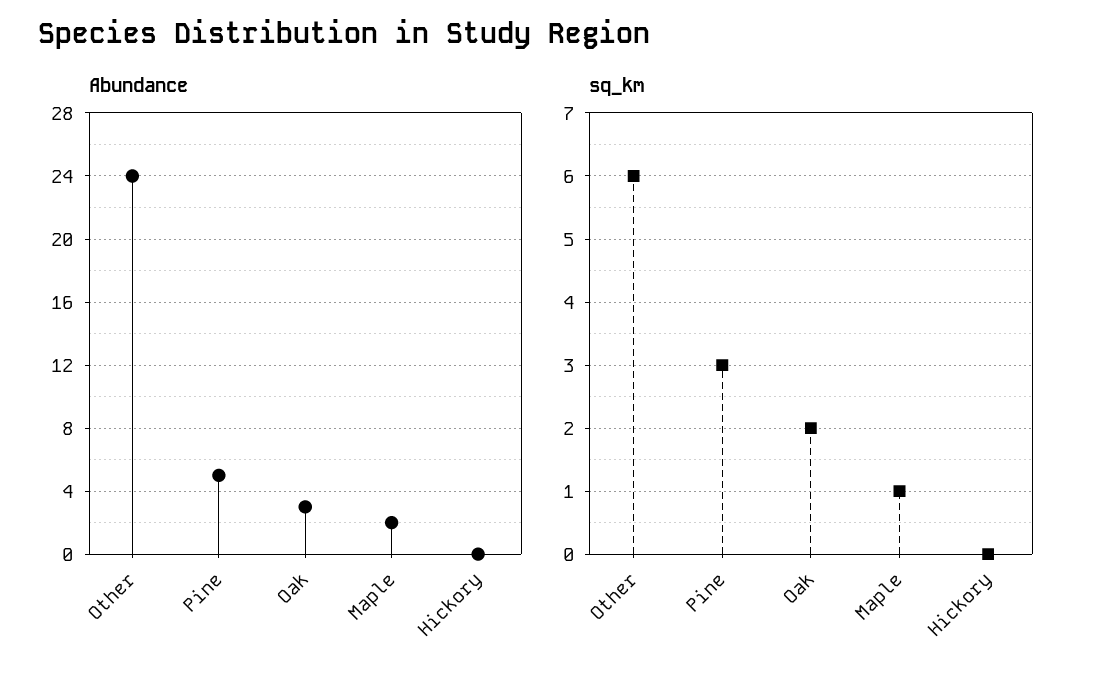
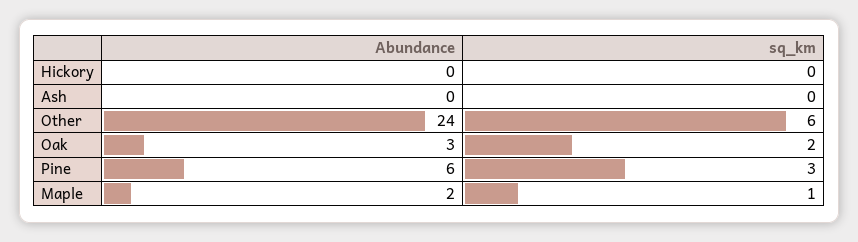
Abundance, Pine: 5 -> 6
Abundance, Ash: none -> 0
sq_km, Ash: none -> 0

